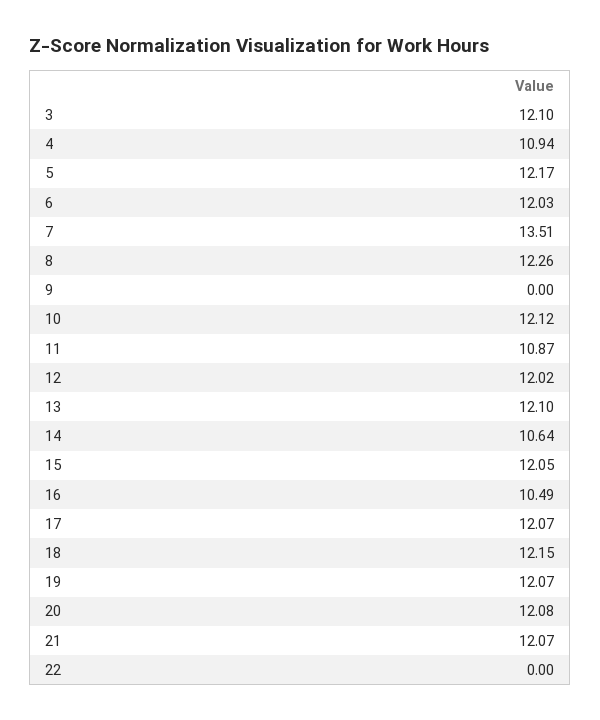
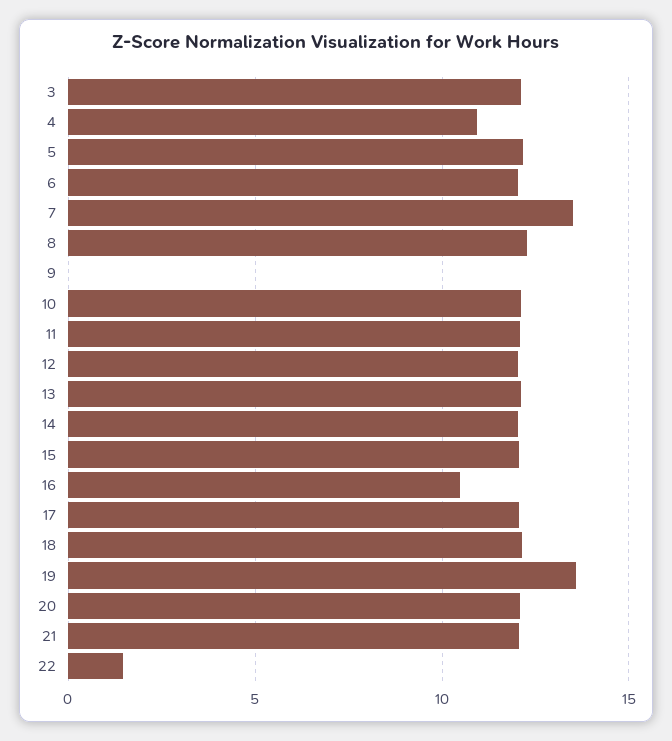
11: 10.87 -> 12
14: 10.64 -> 12
19: 12.07 -> 13.5
22: 0 -> 1.5

